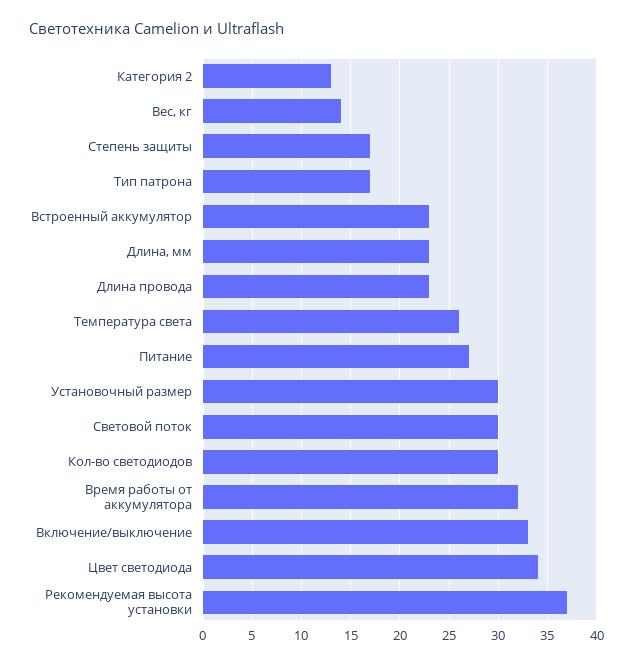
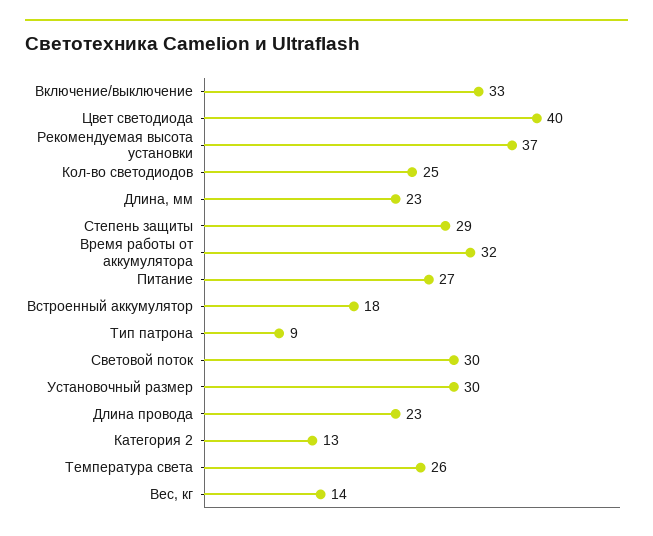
Степень защиты: 17 -> 29
Тип патрона: 17 -> 9
Встроенный аккумулятор: 23 -> 18
Кол-во светодиодов: 30 -> 25
Цвет светодиода: 34 -> 40

